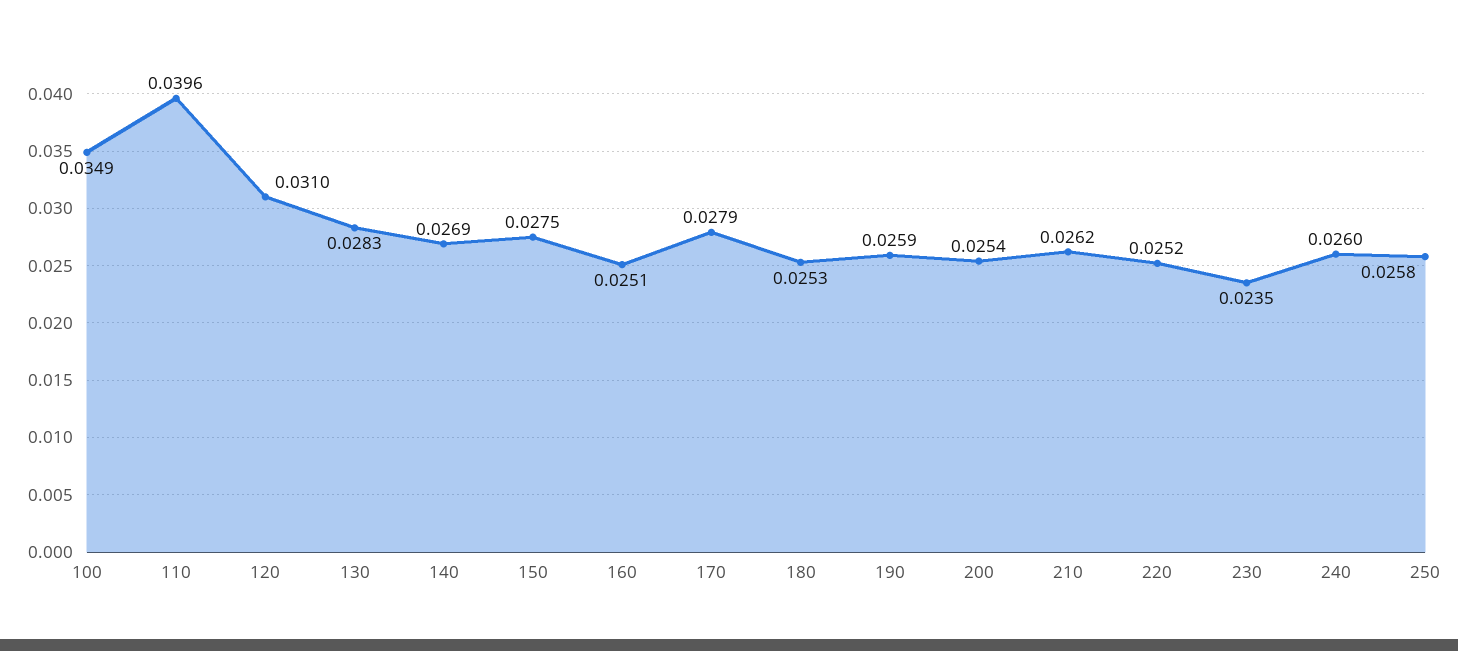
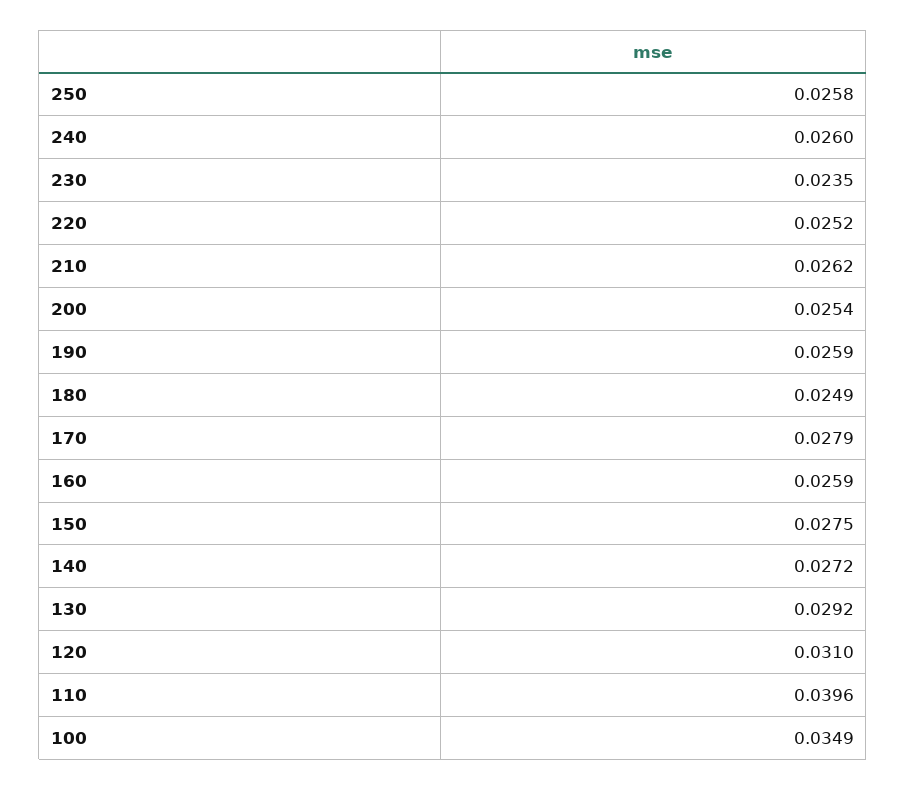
130: 0.0283 -> 0.0292
140: 0.0269 -> 0.0272
160: 0.0251 -> 0.0259
180: 0.0253 -> 0.0249

